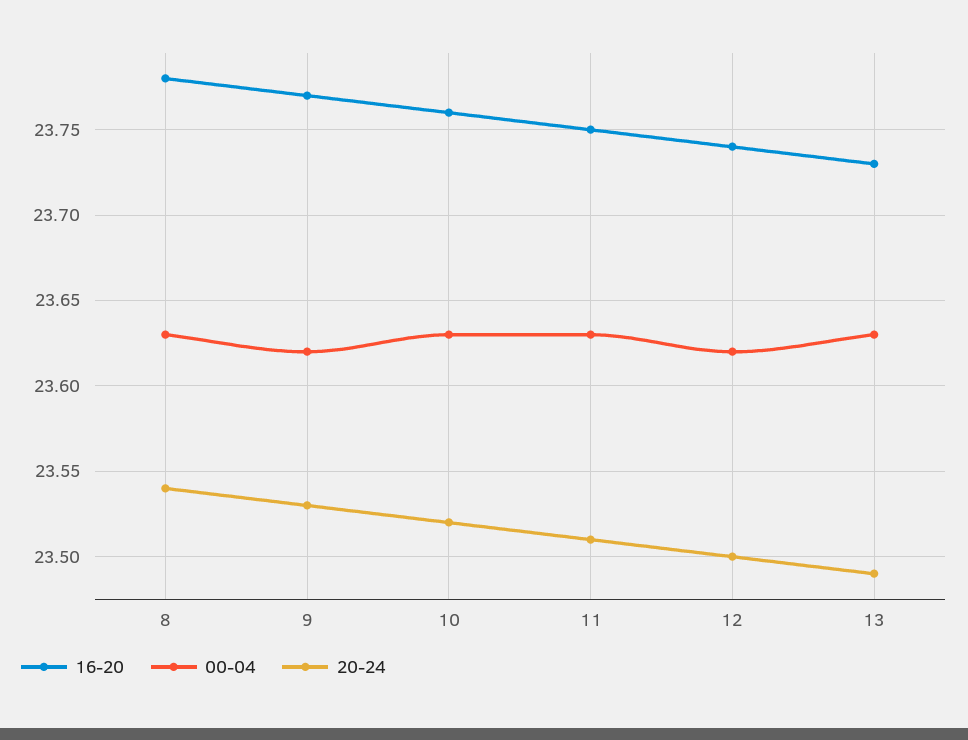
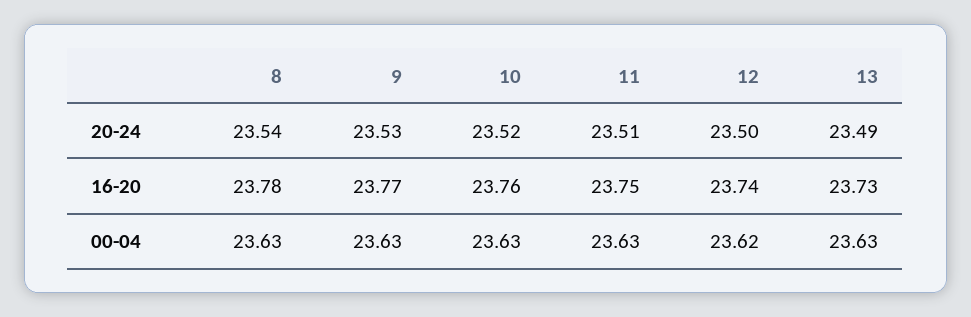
00-04, 9: 23.62 -> 23.63

